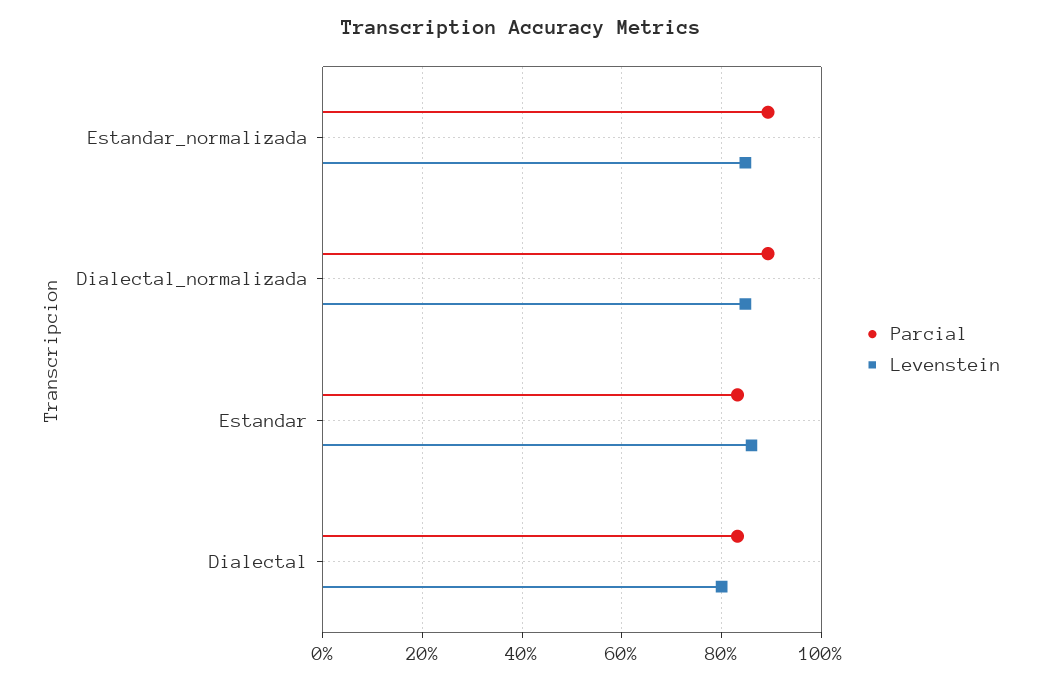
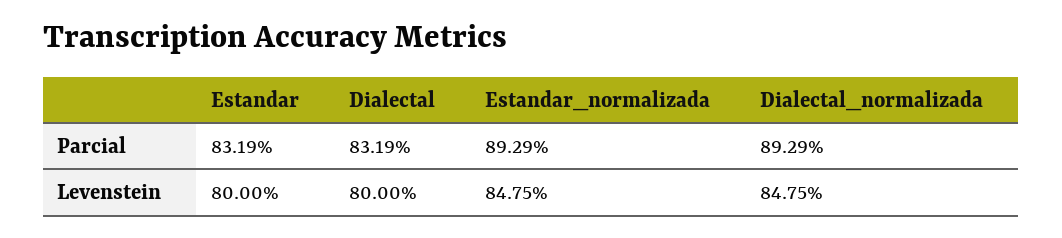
Levenstein, Estandar: 86 -> 80

